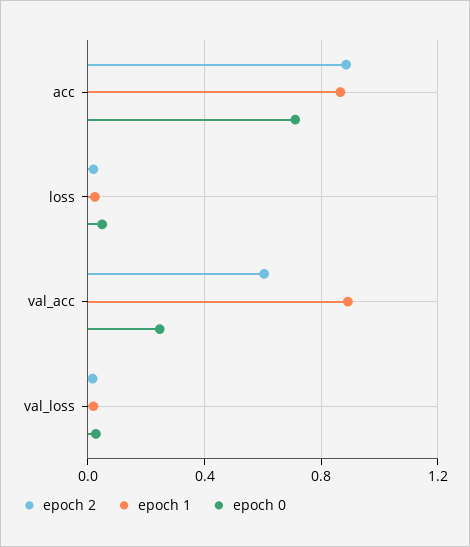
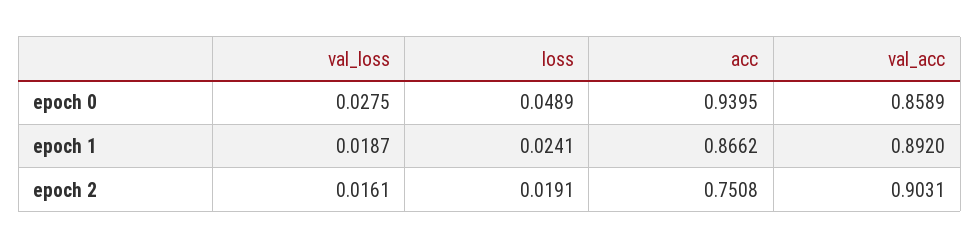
epoch 2, acc: 0.9 -> 0.7508
epoch 0, acc: 0.7 -> 0.9395
epoch 2, val_acc: 0.6 -> 0.9031
epoch 0, val_acc: 0.25 -> 0.8589

